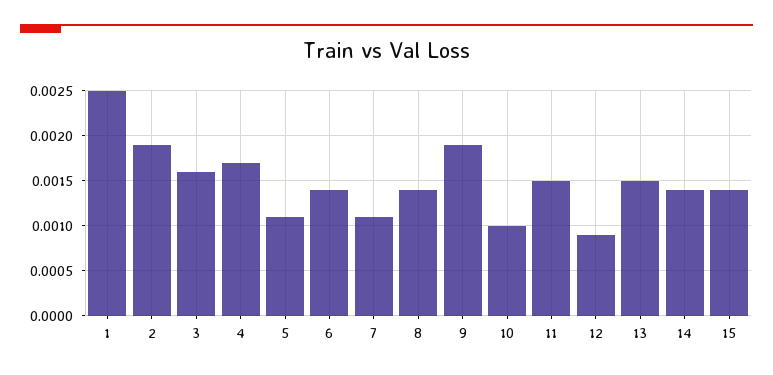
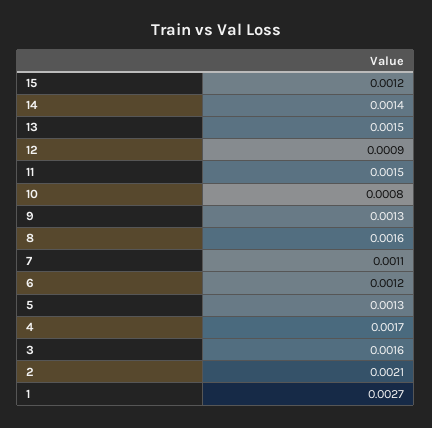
1: 0.0025 -> 0.0027
2: 0.0019 -> 0.0021
5: 0.0011 -> 0.0013
6: 0.0014 -> 0.0012
8: 0.0014 -> 0.0016
9: 0.0019 -> 0.0013
10: 0.001 -> 0.0008
15: 0.0014 -> 0.0012

